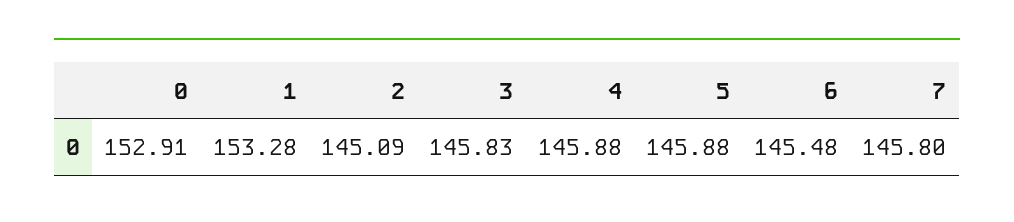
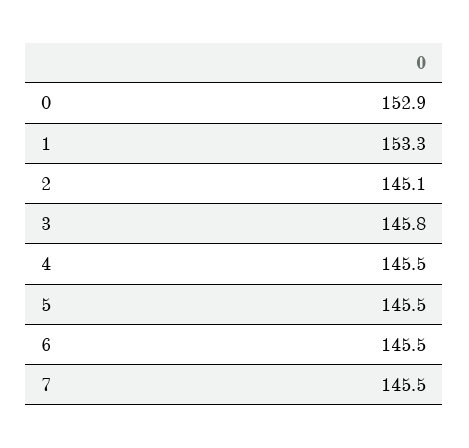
4: 145.88 -> 145.5
5: 145.88 -> 145.5
7: 145.8 -> 145.5

